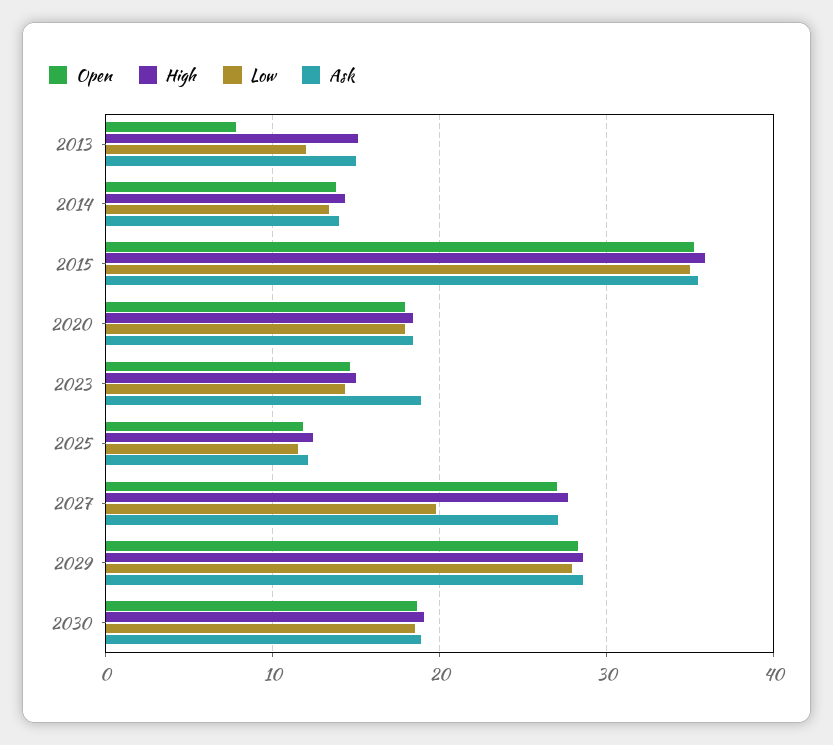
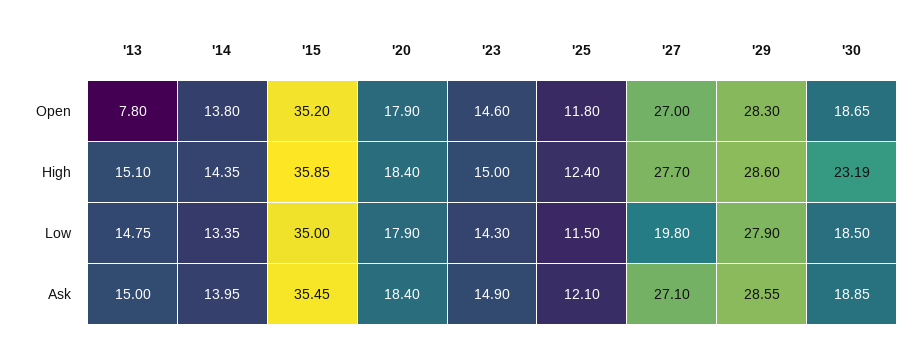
Low, 2013: 12 -> 14.75
Ask, 2023: 19 -> 14.9
High, 2030: 19 -> 23.19

